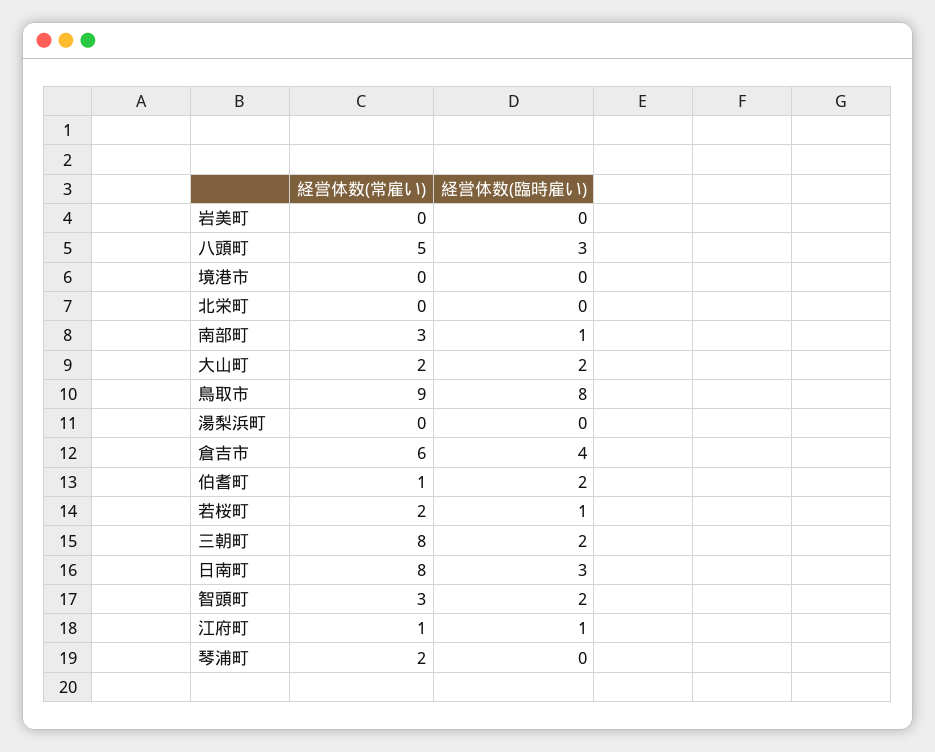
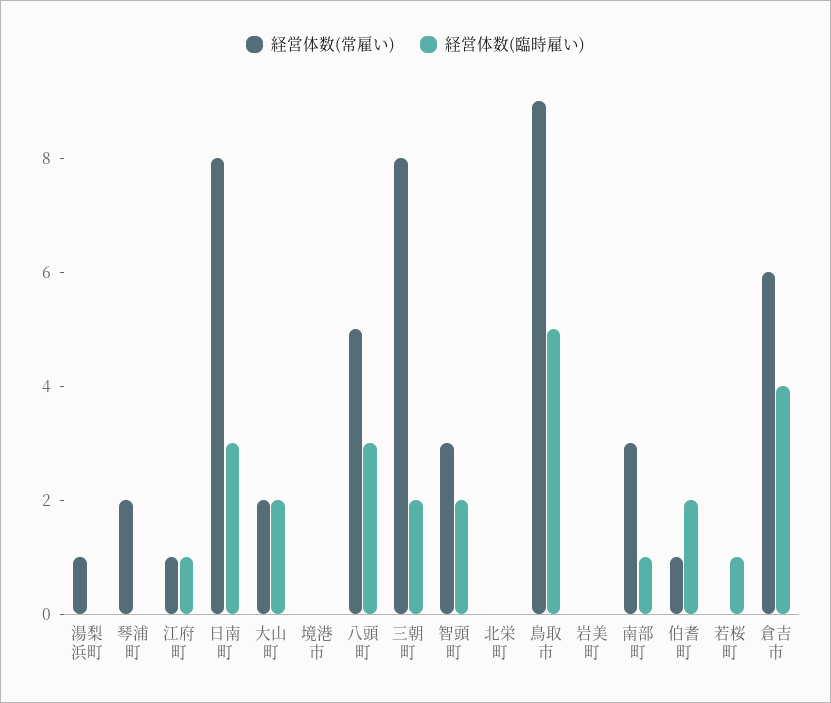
経営体数(臨時雇い), 鳥取市: 8 -> 5
経営体数(常雇い), 湯梨浜町: 0 -> 1
経営体数(常雇い), 若桜町: 2 -> 0

